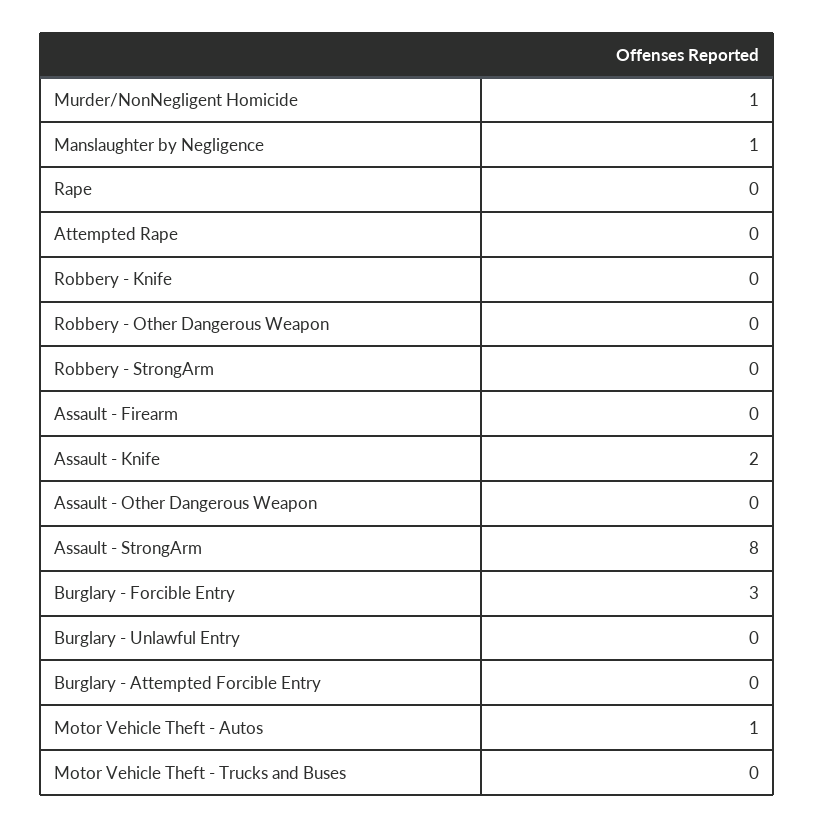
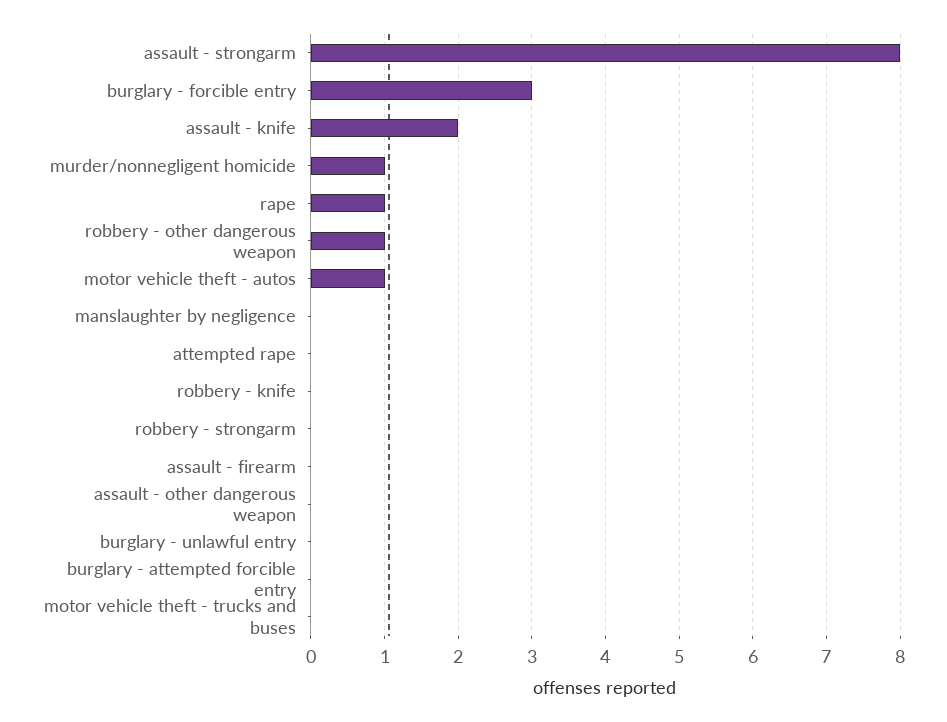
Manslaughter by Negligence: 1 -> 0
Rape: 0 -> 1
Robbery - Other Dangerous Weapon: 0 -> 1

